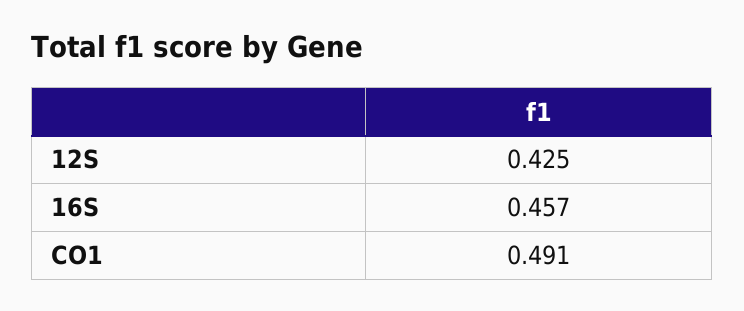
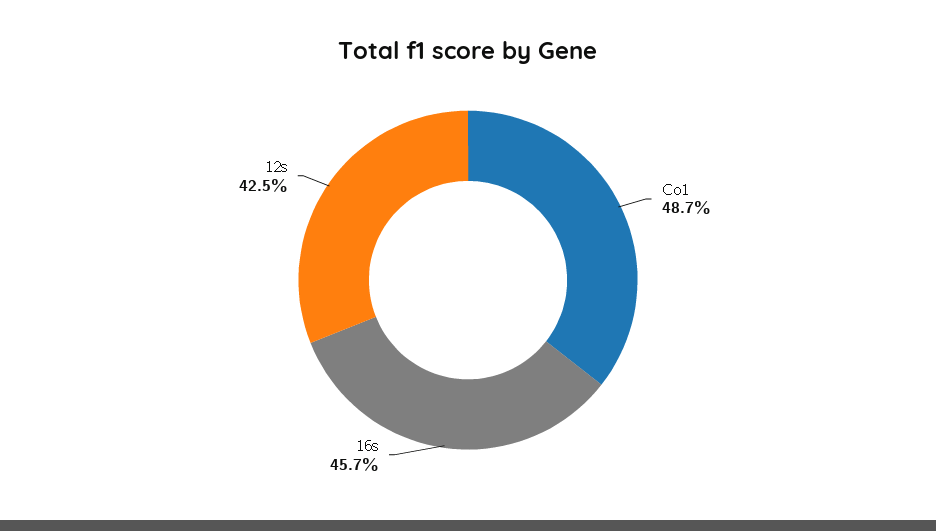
CO1: 0.491 -> 0.487

